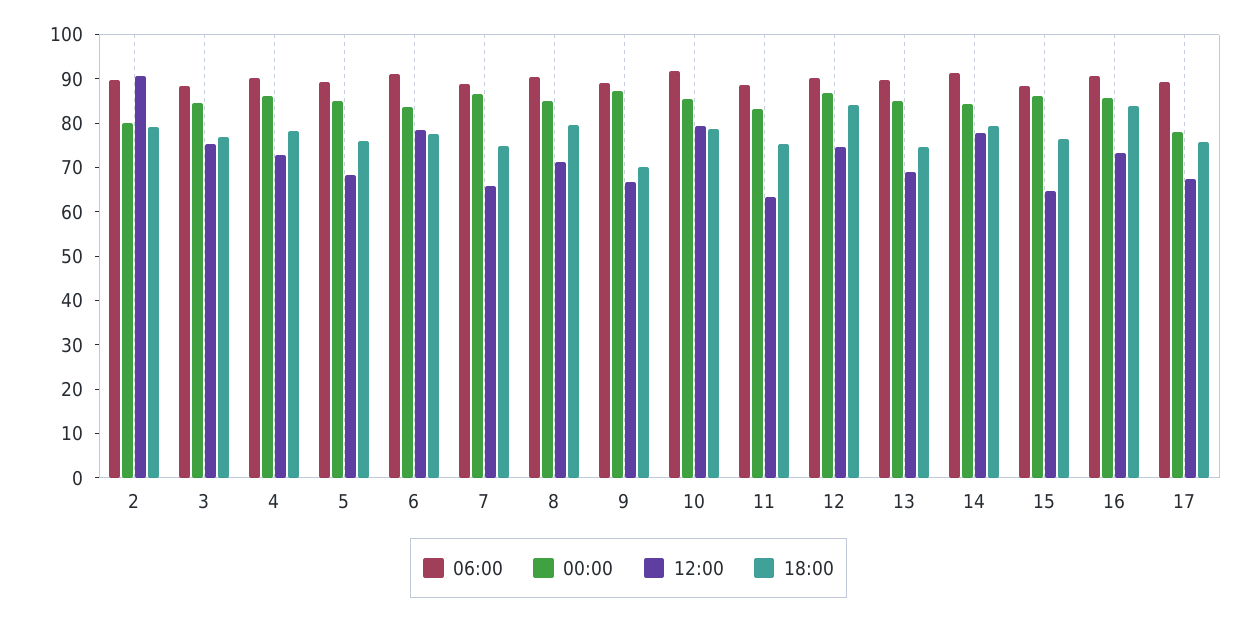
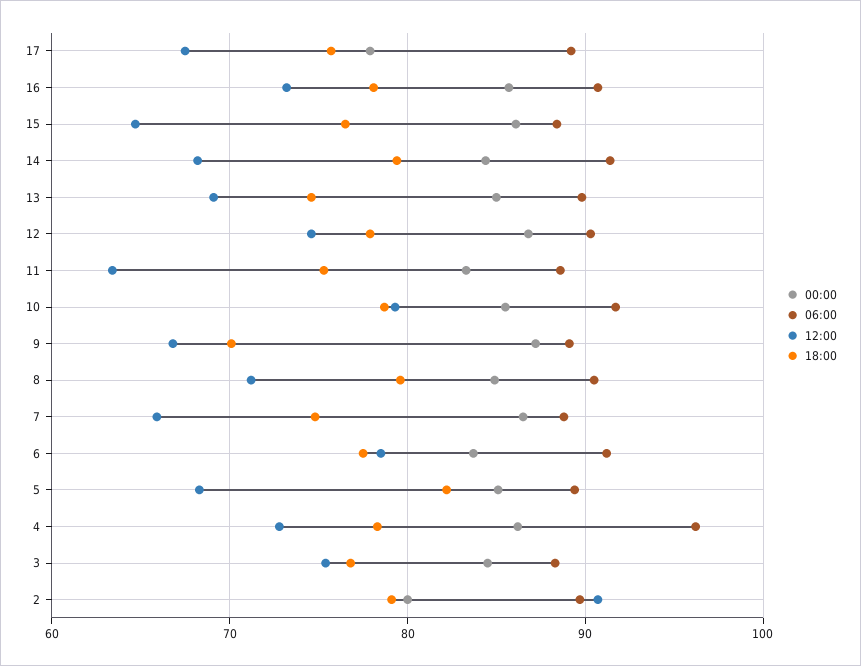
06:00, 4: 90 -> 96
18:00, 5: 76 -> 82
18:00, 12: 84 -> 78
12:00, 14: 78 -> 68
18:00, 16: 84 -> 78

